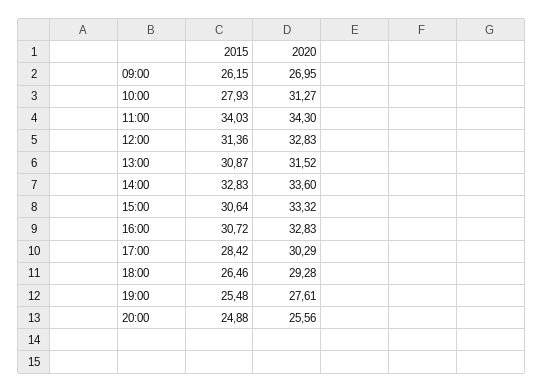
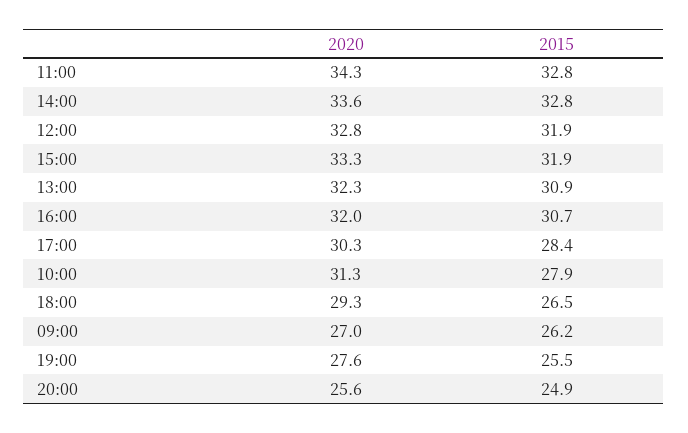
2015, 11:00: 34.03 -> 32.8
2015, 12:00: 31.36 -> 31.9
2020, 13:00: 31.52 -> 32.3
2015, 15:00: 30.64 -> 31.9
2020, 16:00: 32.83 -> 32

